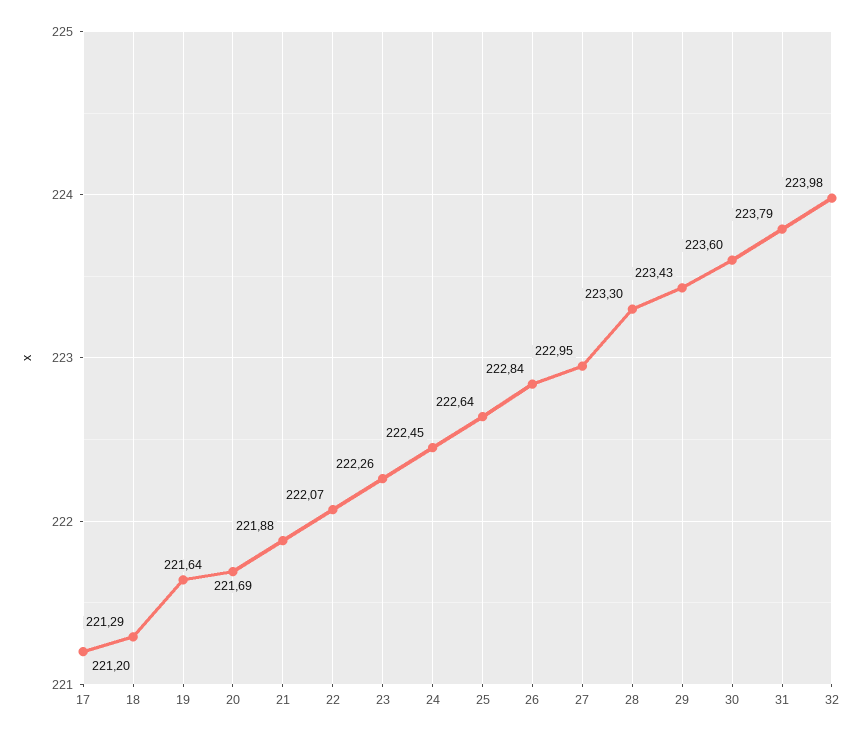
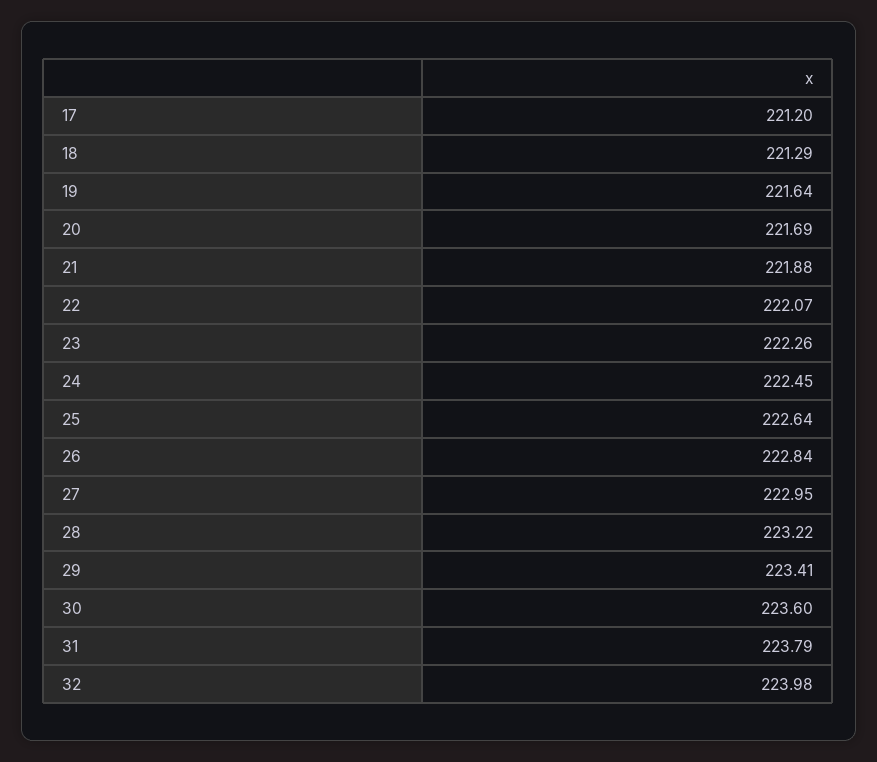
28: 223.3 -> 223.22
29: 223.43 -> 223.41

